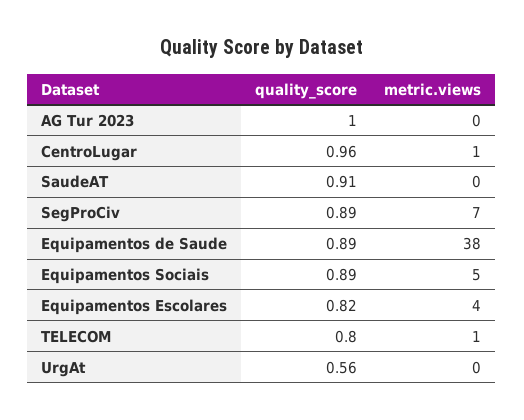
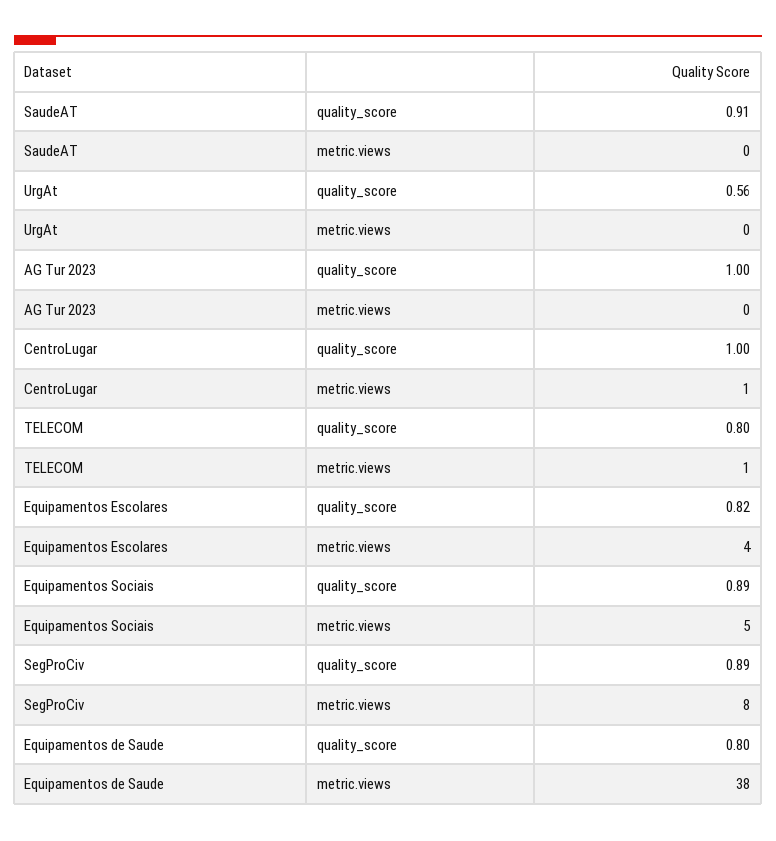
quality_score, CentroLugar: 0.96 -> 1
metric.views, SegProCiv: 7 -> 8
quality_score, Equipamentos de Saude: 0.89 -> 0.8

